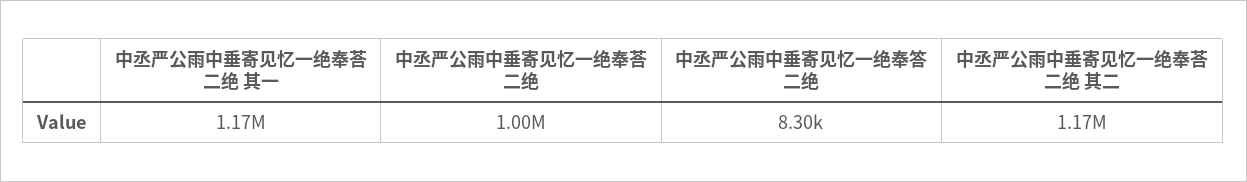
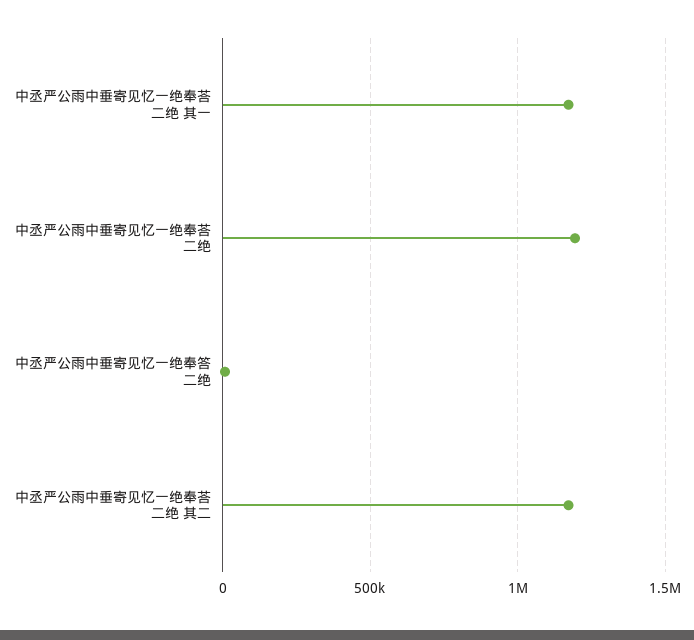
中丞严公雨中垂寄见忆一绝奉荅二绝: 1000000 -> 1200000

